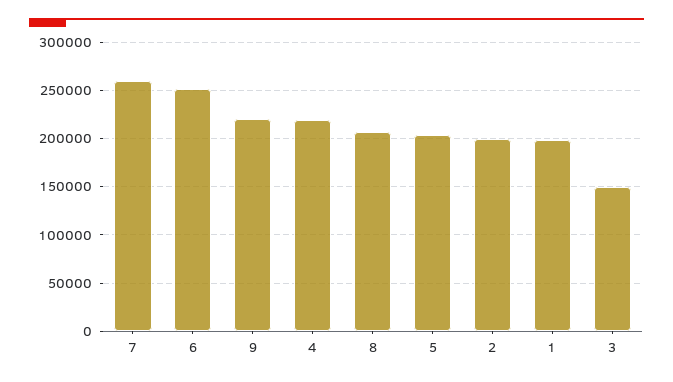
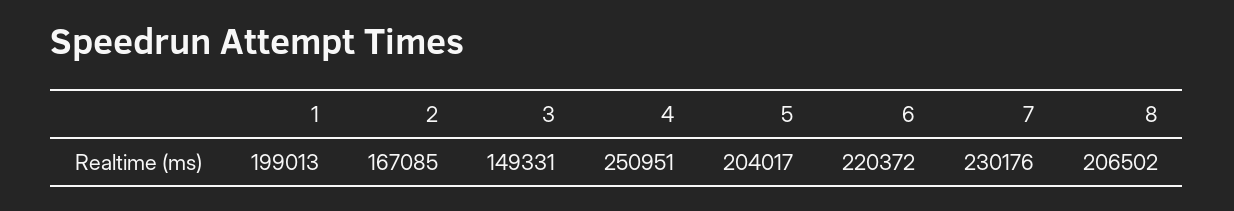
7: 260000 -> 230176
6: 250000 -> 220372
9: 220000 -> none
4: 220000 -> 250951
2: 200000 -> 167085

